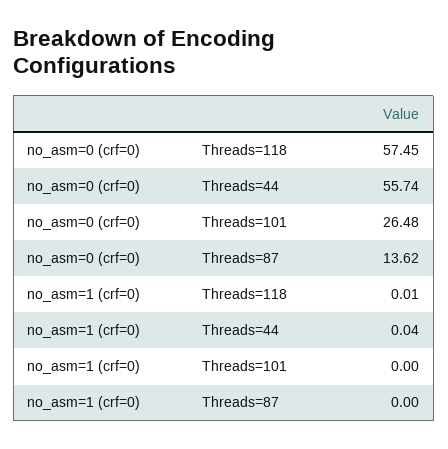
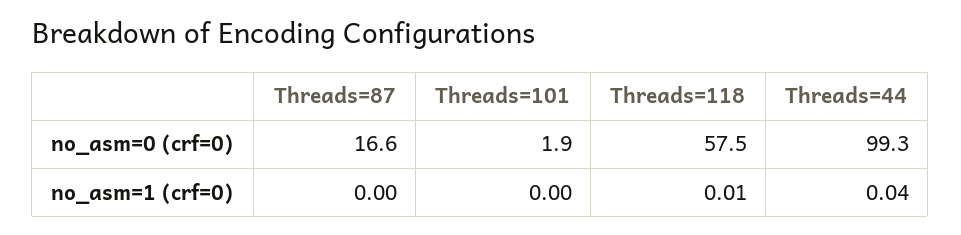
no_asm=0 (crf=0), Threads=44: 55.74 -> 99.3
no_asm=0 (crf=0), Threads=101: 26.48 -> 1.9
no_asm=0 (crf=0), Threads=87: 13.62 -> 16.6

